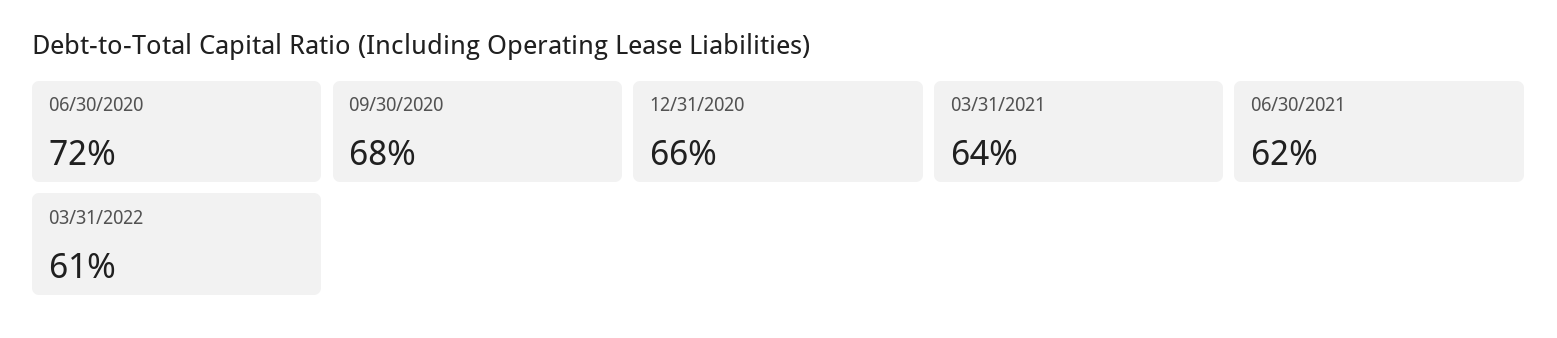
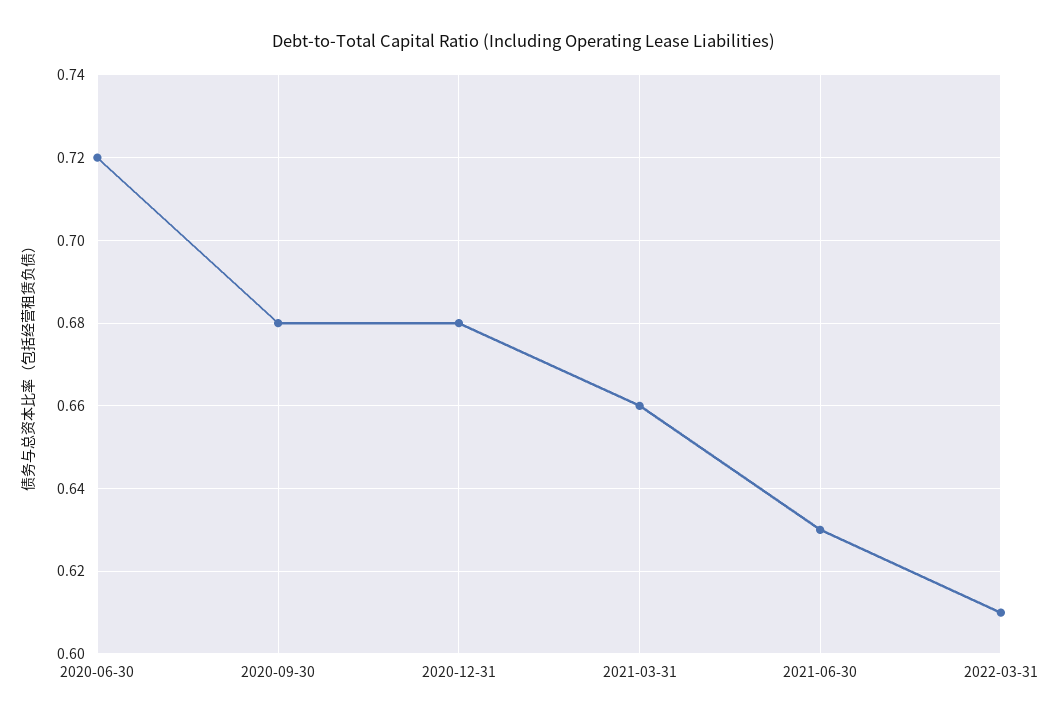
12/31/2020: 0.66 -> 0.68
03/31/2021: 0.64 -> 0.66
06/30/2021: 0.62 -> 0.63

